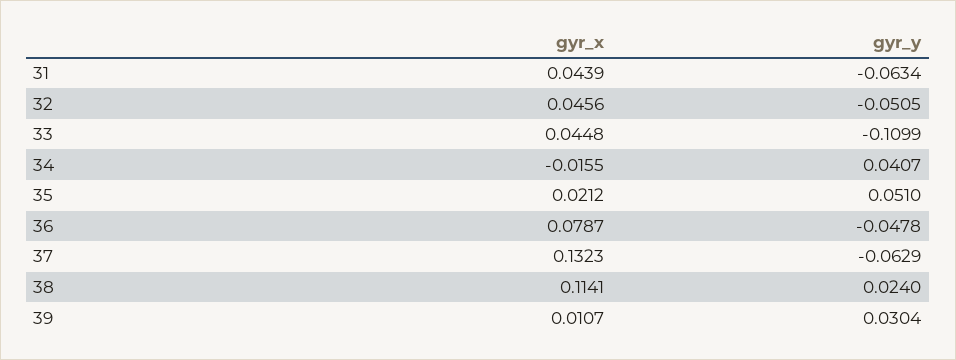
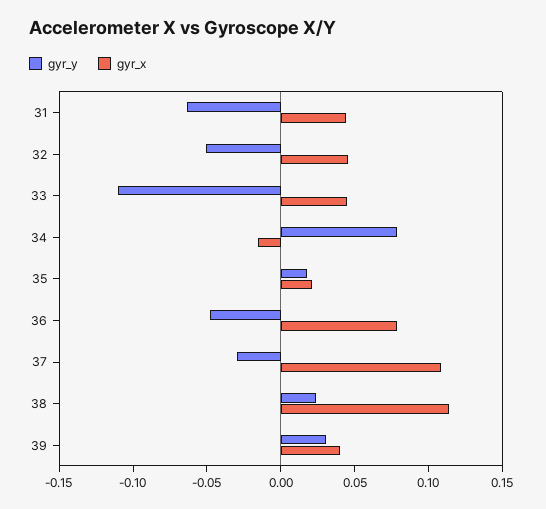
gyr_y, 34: 0.0407 -> 0.08
gyr_y, 35: 0.051 -> 0.02
gyr_x, 37: 0.1323 -> 0.11
gyr_y, 37: -0.0629 -> -0.03
gyr_x, 39: 0.0107 -> 0.04

